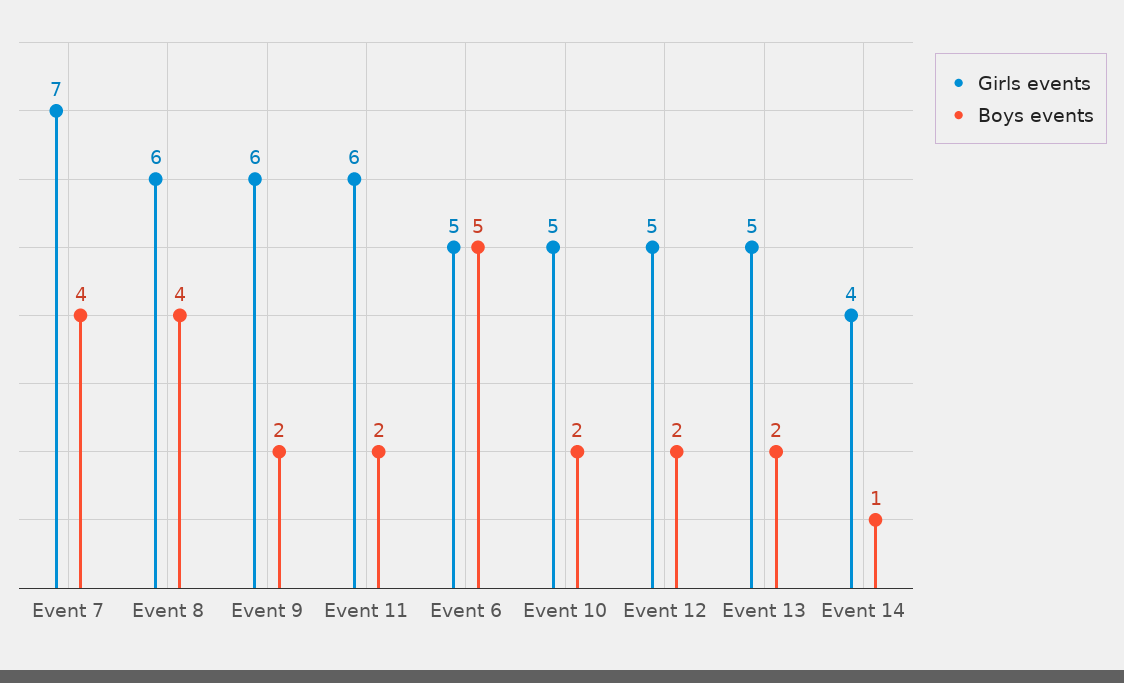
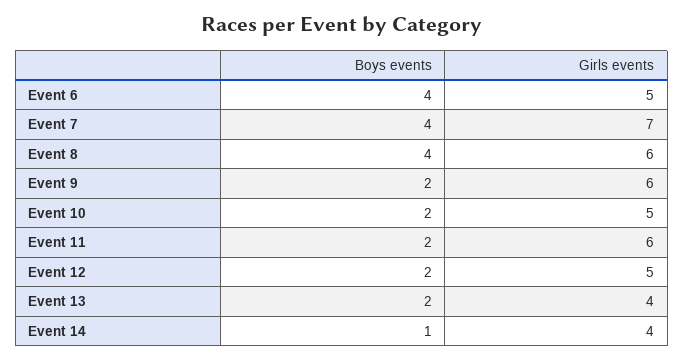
Boys events, Event 6: 5 -> 4
Girls events, Event 13: 5 -> 4

